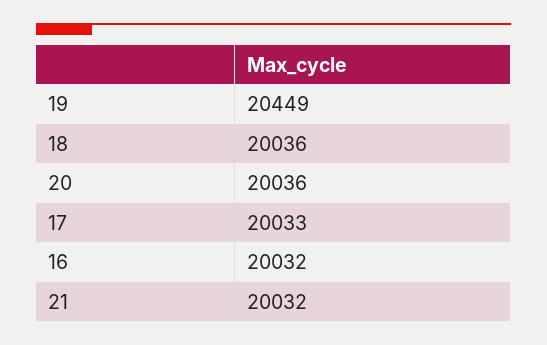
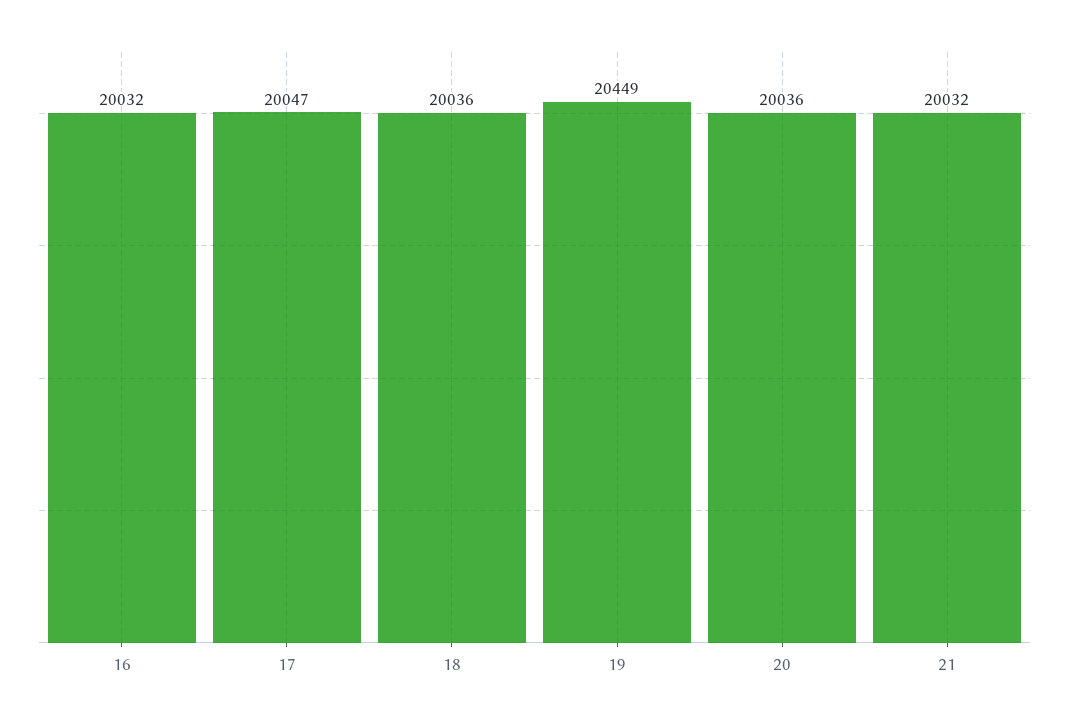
17: 20033 -> 20047

